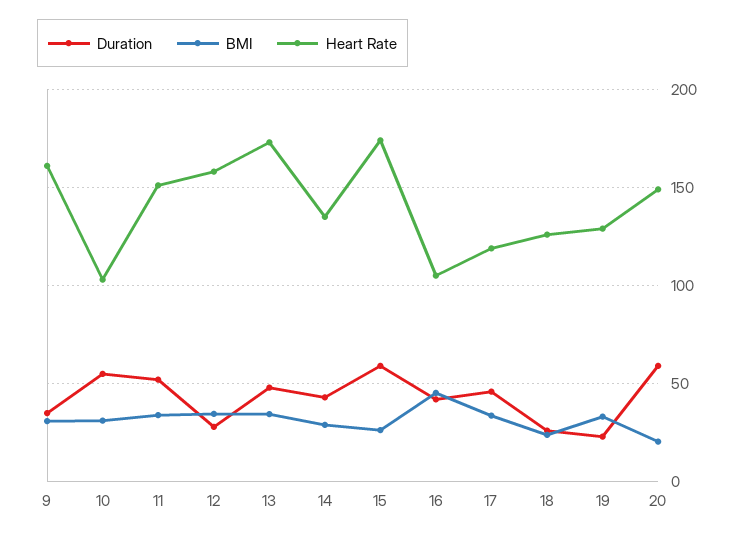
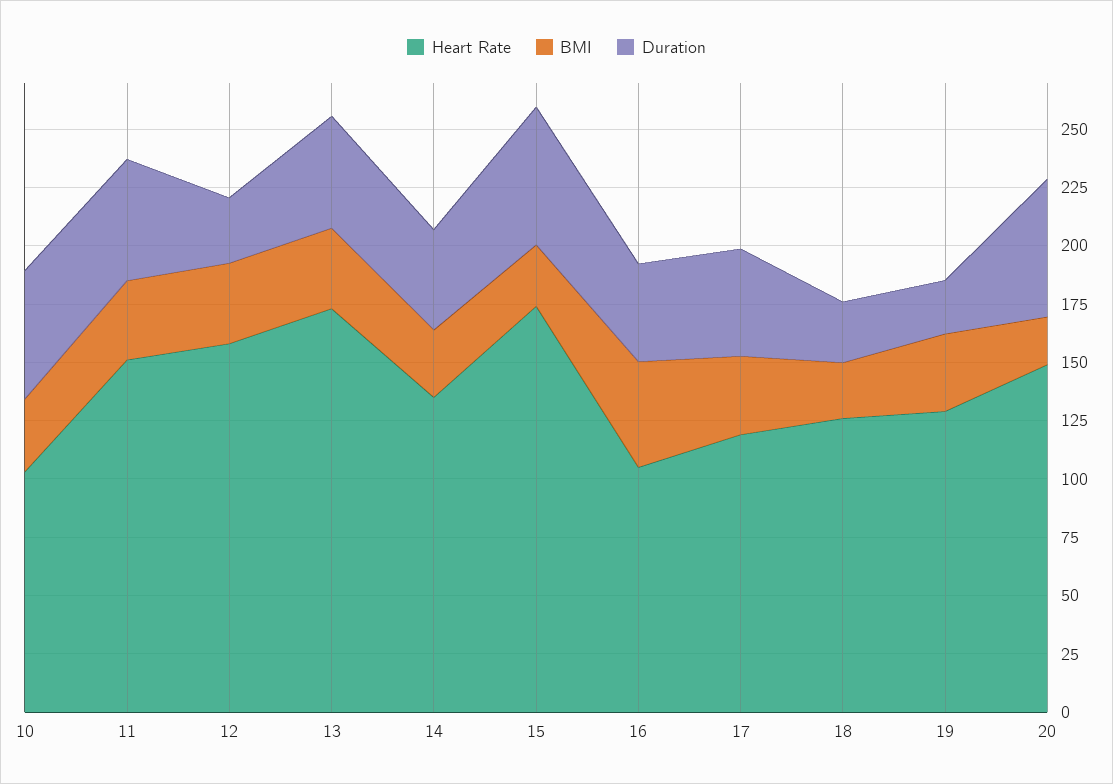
Duration, 9: 35 -> none
BMI, 9: 30 -> none
Heart Rate, 9: 160 -> none

